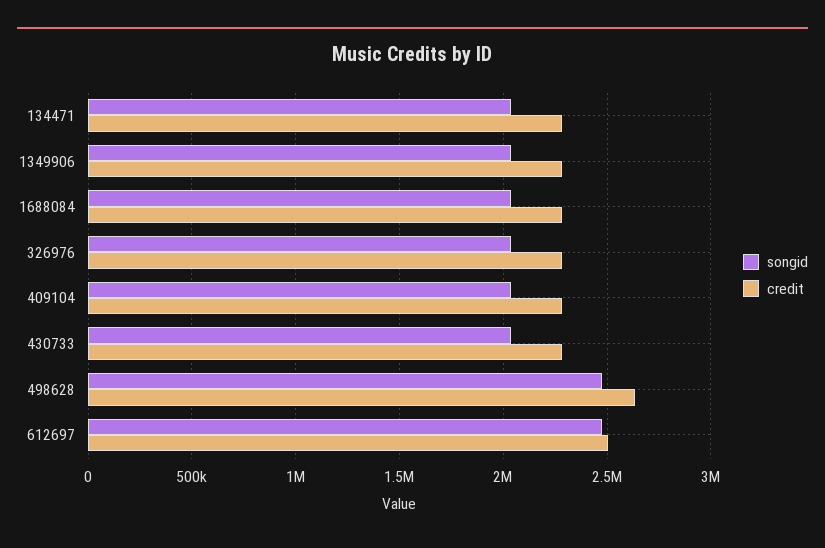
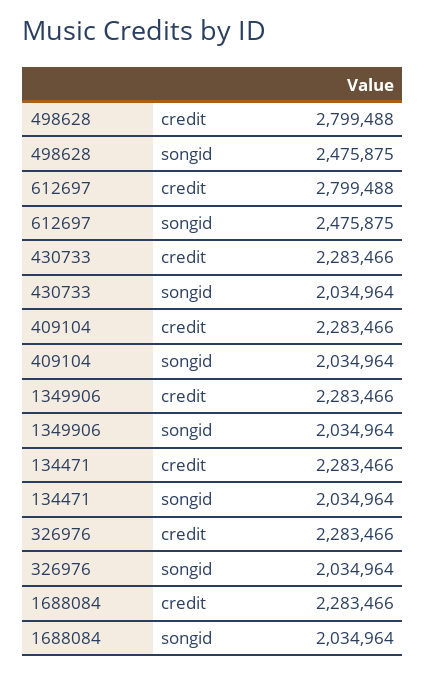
credit, 498628: 2650000 -> 2799488
credit, 612697: 2500000 -> 2799488

